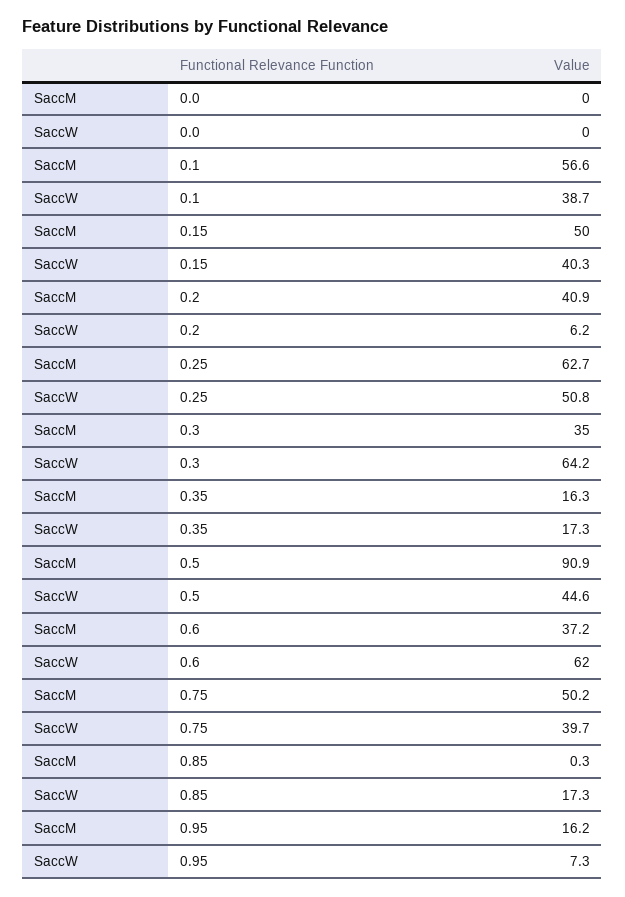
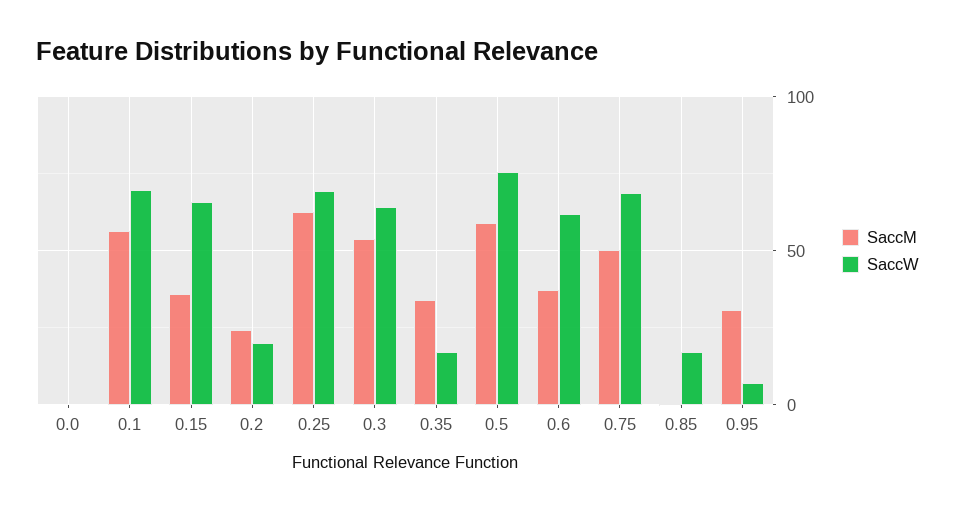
SaccW, 0.1: 38.7 -> 70
SaccM, 0.15: 50 -> 35
SaccW, 0.15: 40.3 -> 65
SaccM, 0.2: 40.9 -> 25
SaccW, 0.2: 6.2 -> 20
SaccW, 0.25: 50.8 -> 70
SaccM, 0.3: 35 -> 55
SaccM, 0.35: 16.3 -> 35
SaccM, 0.5: 90.9 -> 60
SaccW, 0.5: 44.6 -> 75
SaccW, 0.75: 39.7 -> 70
SaccM, 0.95: 16.2 -> 30

